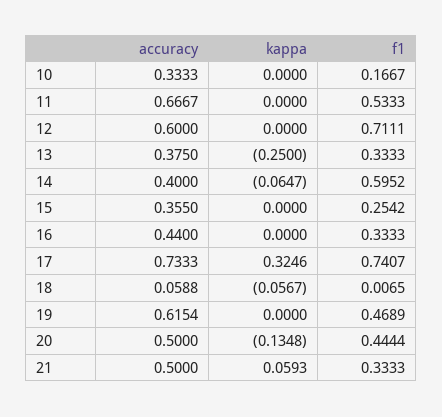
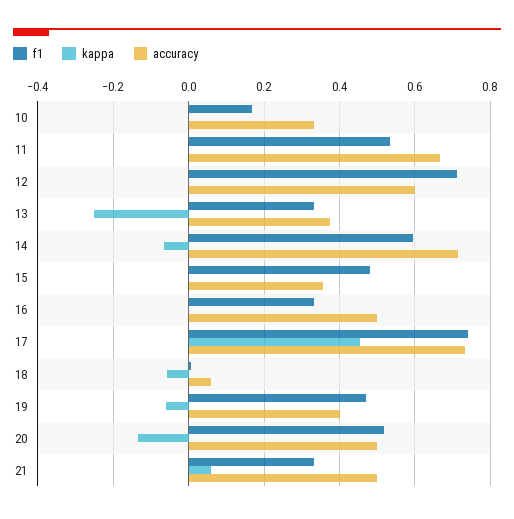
accuracy, 14: 0.4 -> 0.72
f1, 15: 0.2542 -> 0.48
accuracy, 16: 0.44 -> 0.5
kappa, 17: 0.3246 -> 0.46
accuracy, 19: 0.6154 -> 0.4
kappa, 19: 0 -> -0.06
f1, 20: 0.4444 -> 0.52

